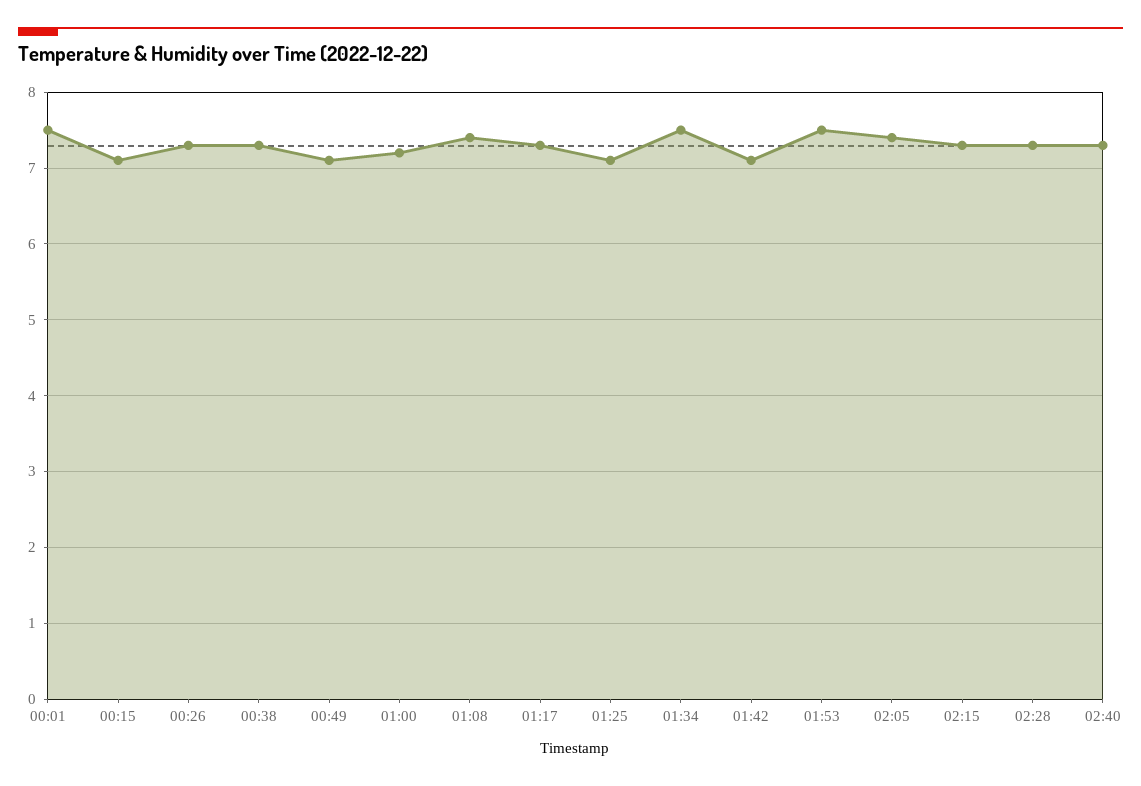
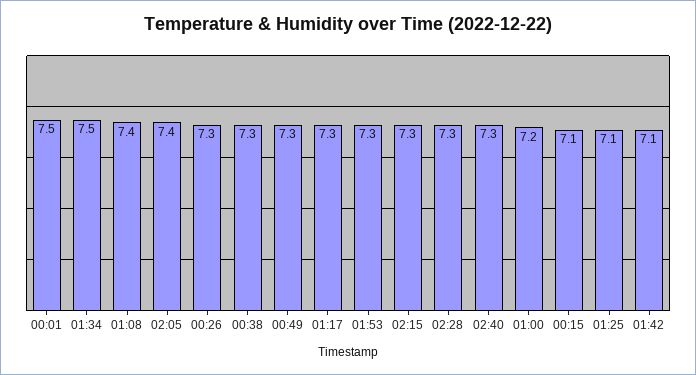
00:49: 7.1 -> 7.3
01:53: 7.5 -> 7.3

